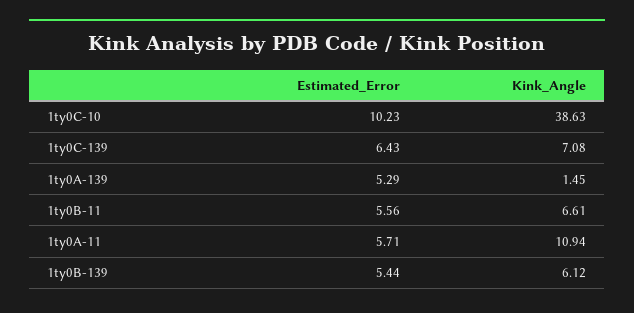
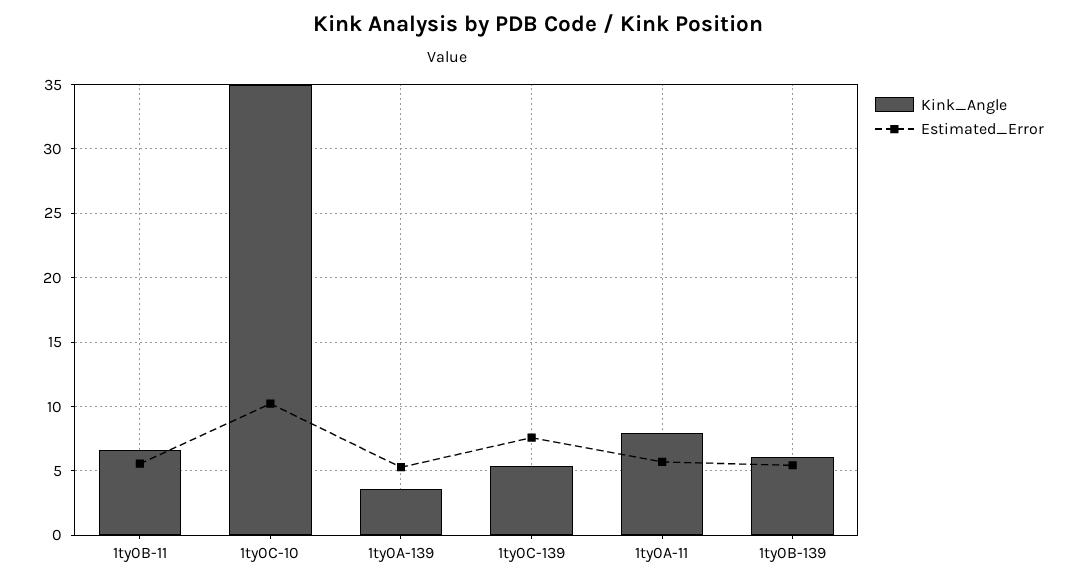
Kink_Angle, 1ty0C-10: 38.63 -> 35
Estimated_Error, 1ty0C-139: 6.43 -> 7.5
Kink_Angle, 1ty0C-139: 7.08 -> 5.5
Kink_Angle, 1ty0A-139: 1.45 -> 3.5
Kink_Angle, 1ty0A-11: 10.94 -> 8

